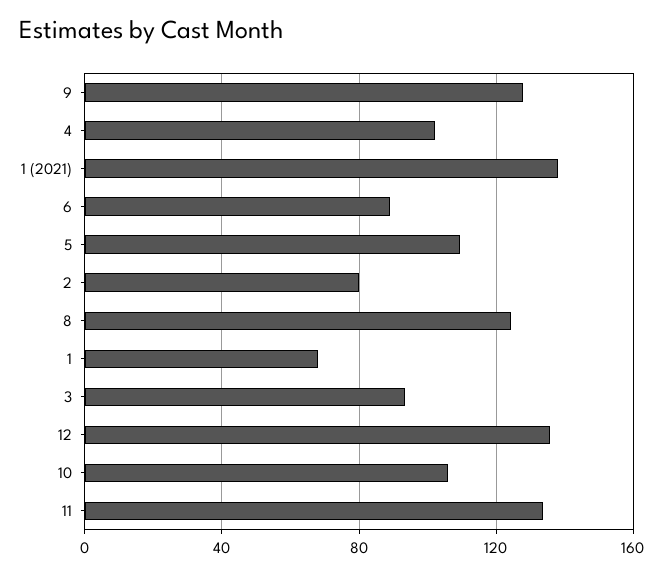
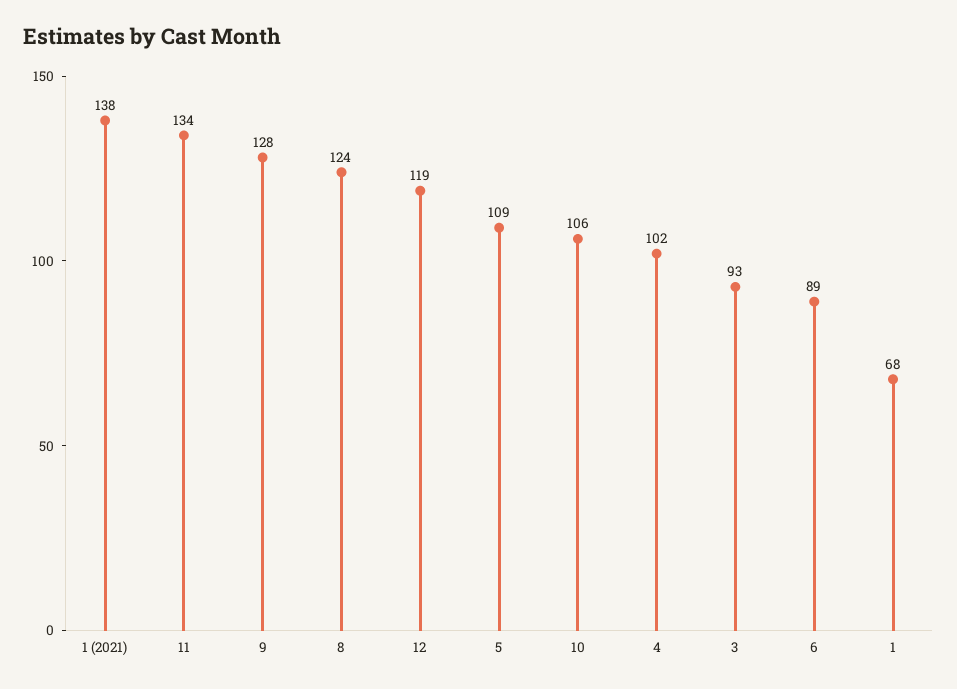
2: 80 -> none
12: 135 -> 119

